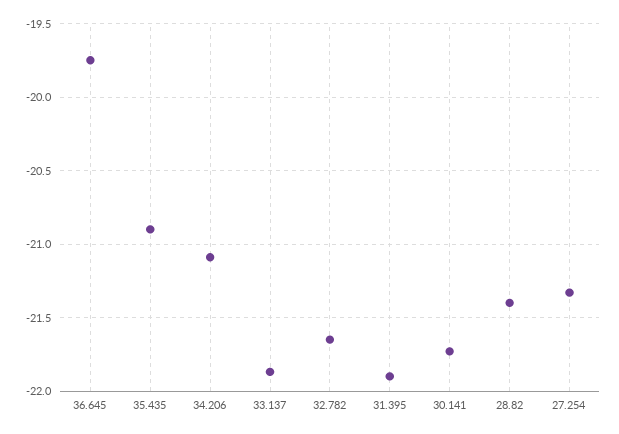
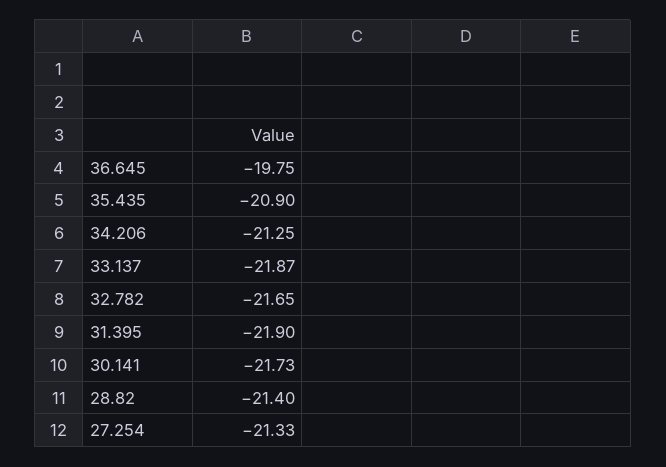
34.206: -21.1 -> -21.25

